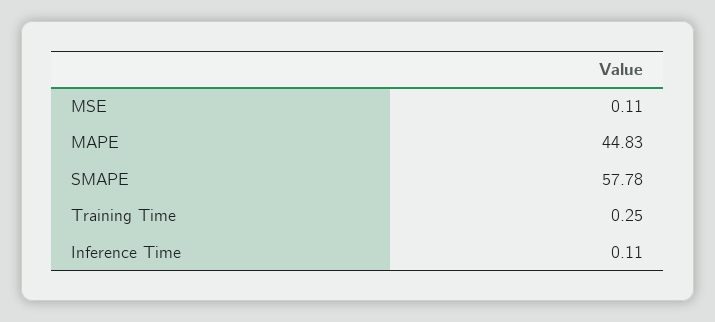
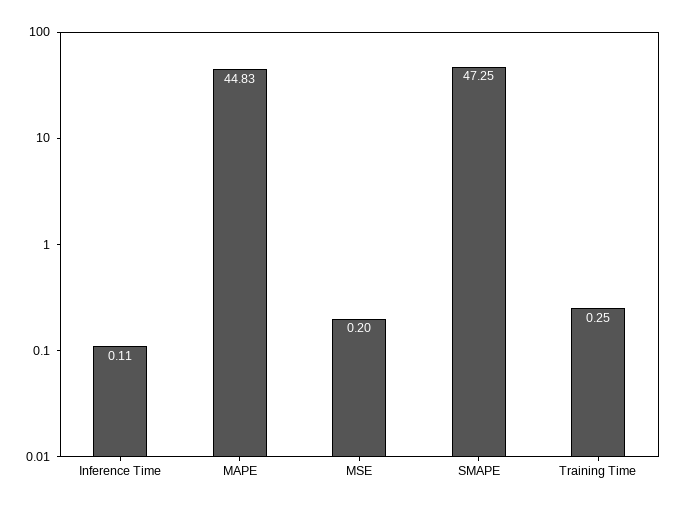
MSE: 0.11 -> 0.2
SMAPE: 57.78 -> 47.25

